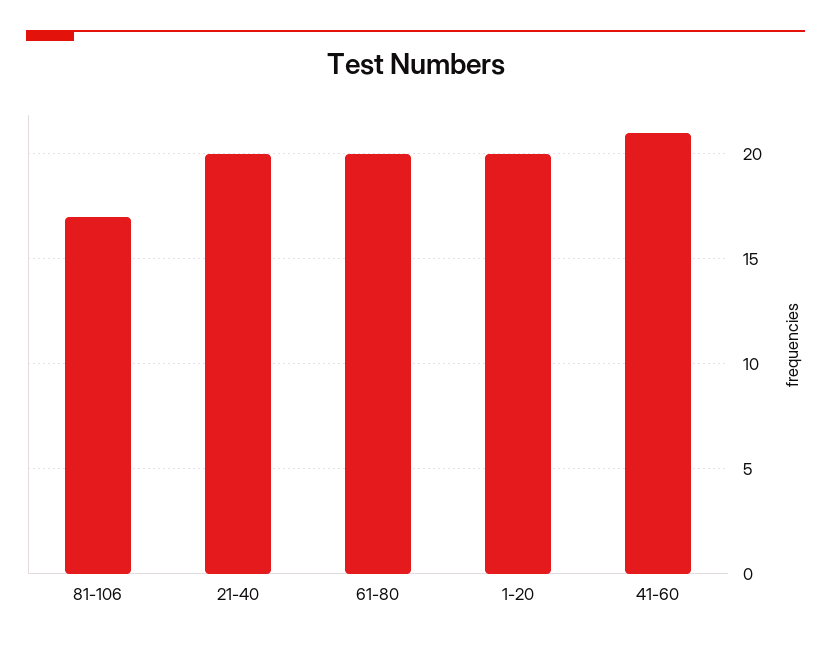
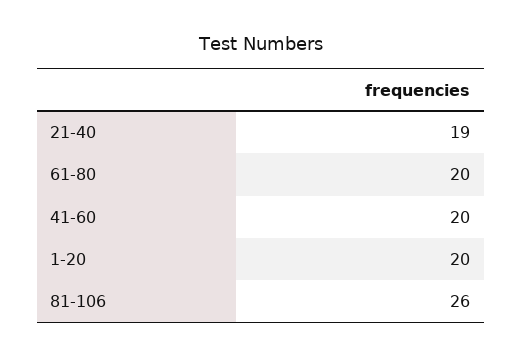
81-106: 17 -> 26
21-40: 20 -> 19
41-60: 21 -> 20

